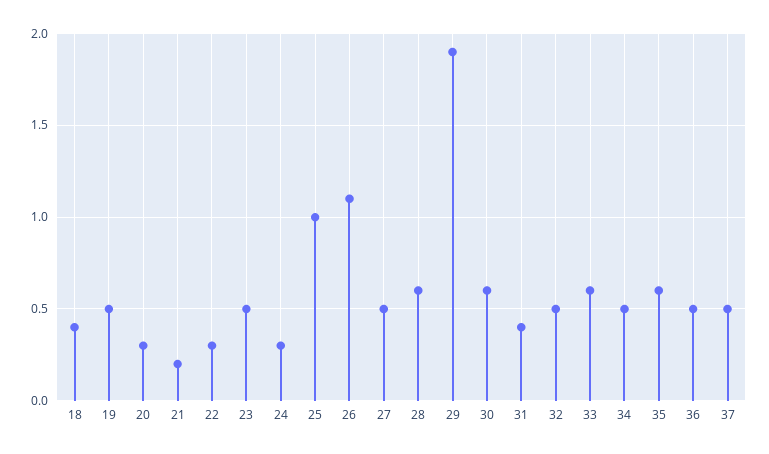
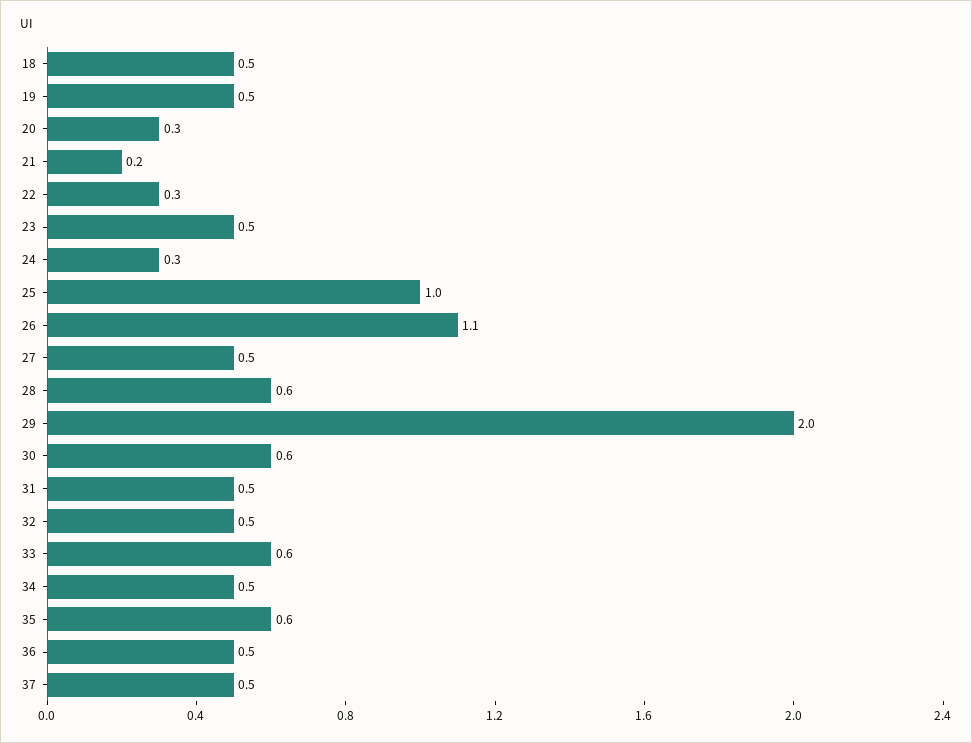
18: 0.4 -> 0.5
29: 1.9 -> 2
31: 0.4 -> 0.5

